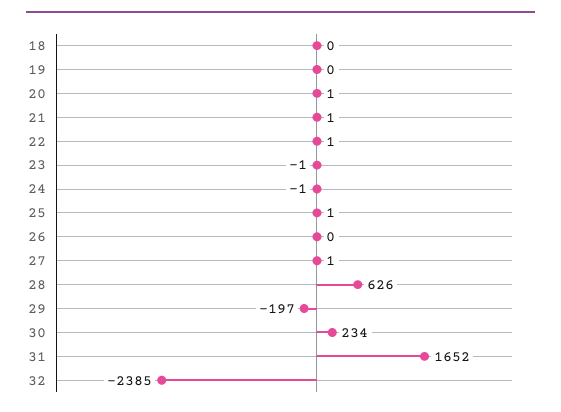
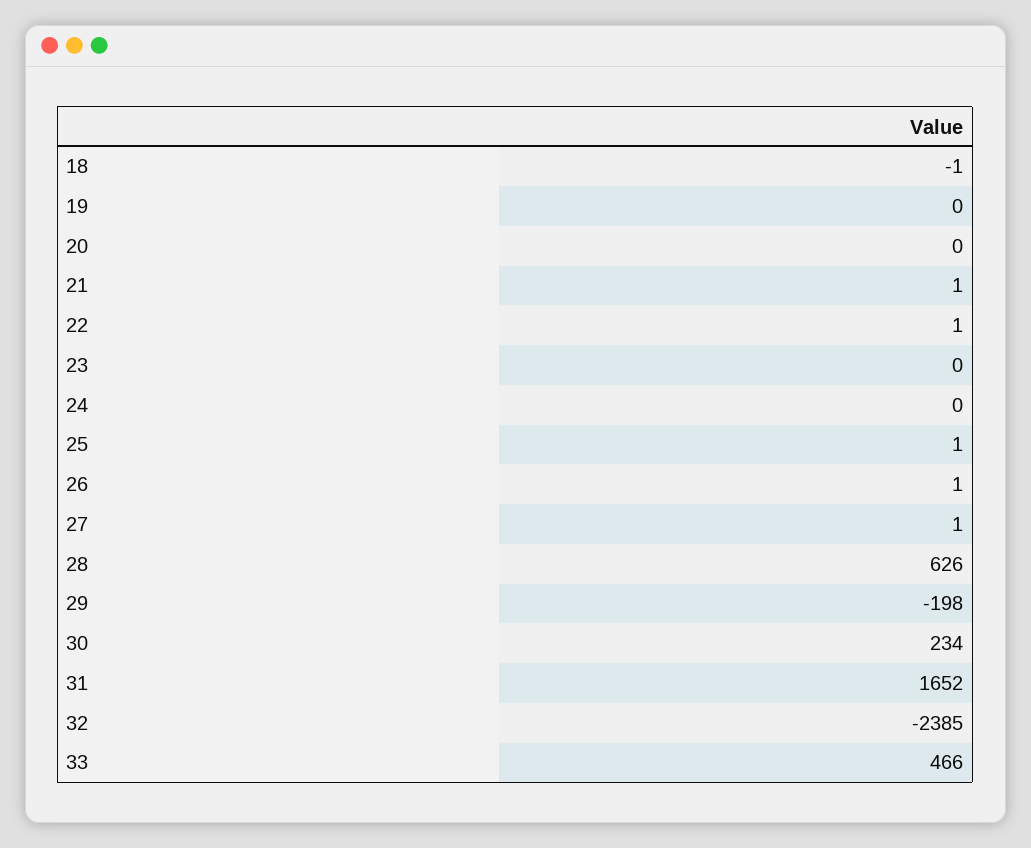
18: 0 -> -1
20: 1 -> 0
23: -1 -> 0
24: -1 -> 0
26: 0 -> 1
29: -197 -> -198
33: none -> 466

